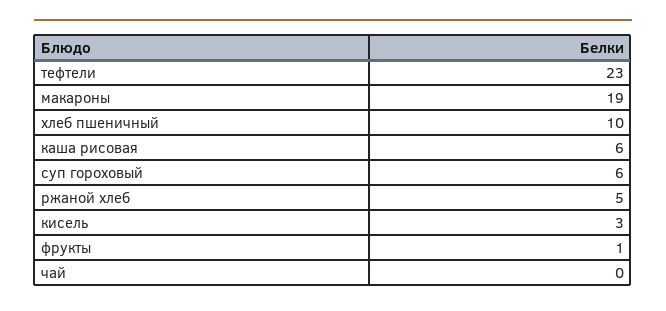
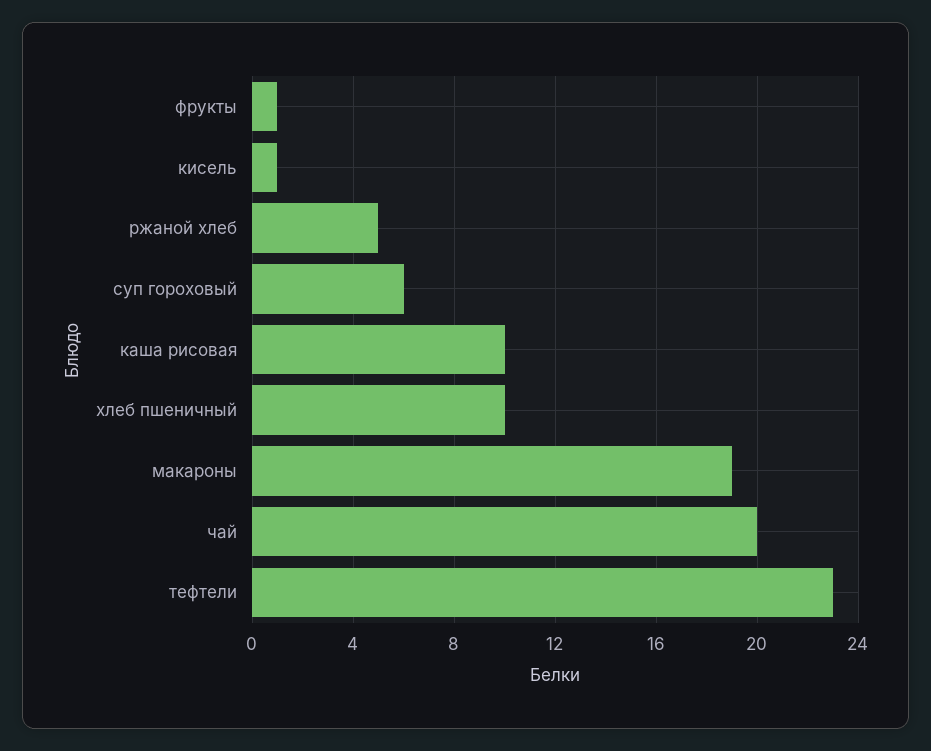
каша рисовая: 6 -> 10
кисель: 3 -> 1
чай: 0 -> 20

